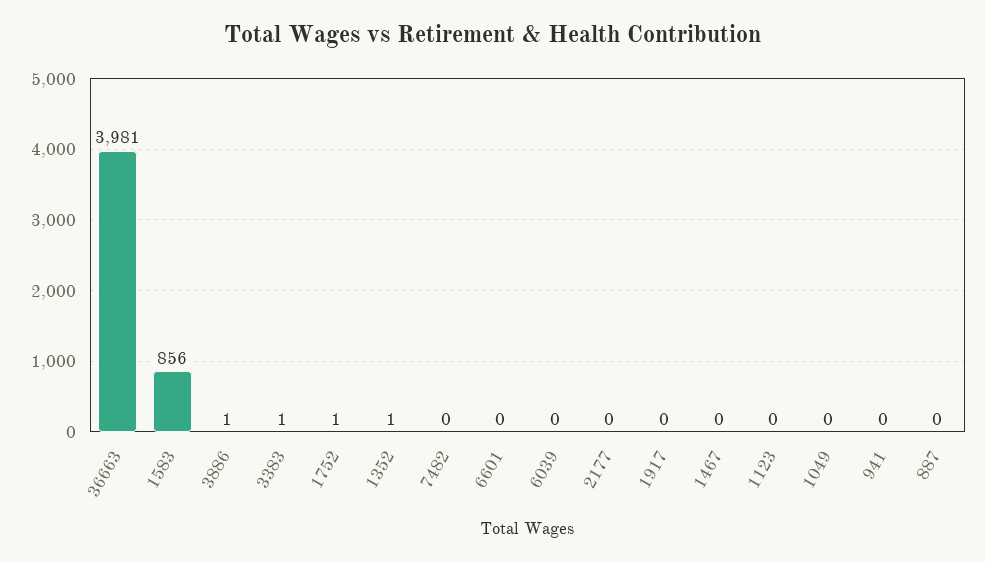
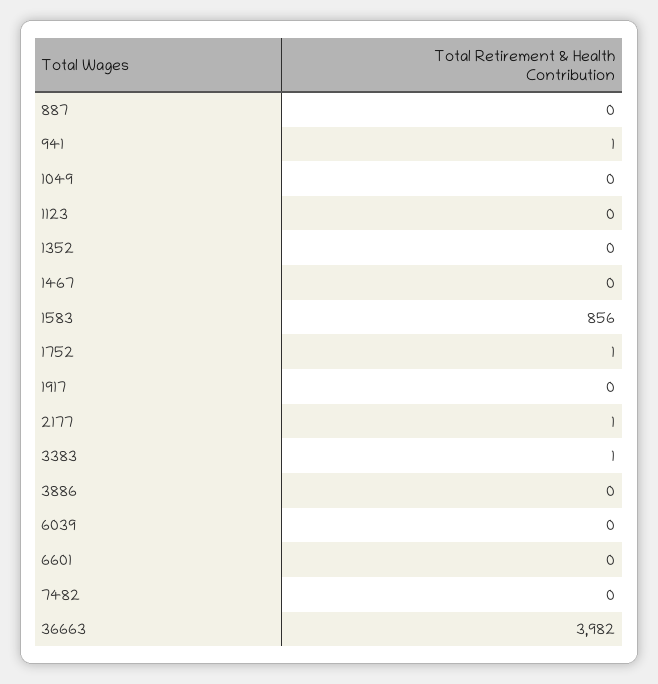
36663: 3981 -> 3982
3886: 1 -> 0
1352: 1 -> 0
2177: 0 -> 1
941: 0 -> 1

